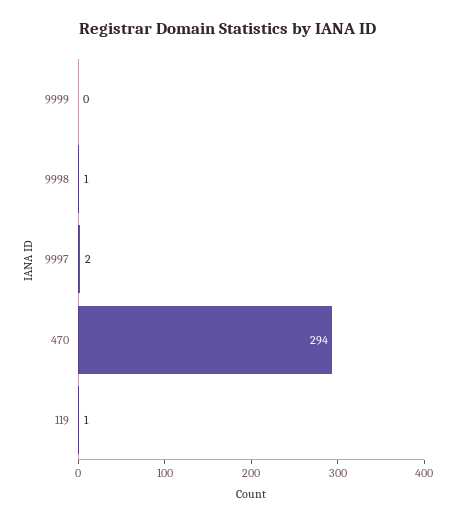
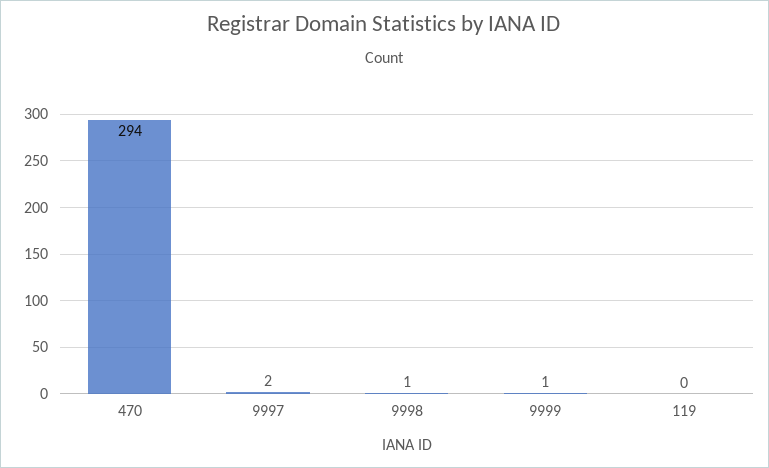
9999: 0 -> 1
119: 1 -> 0

